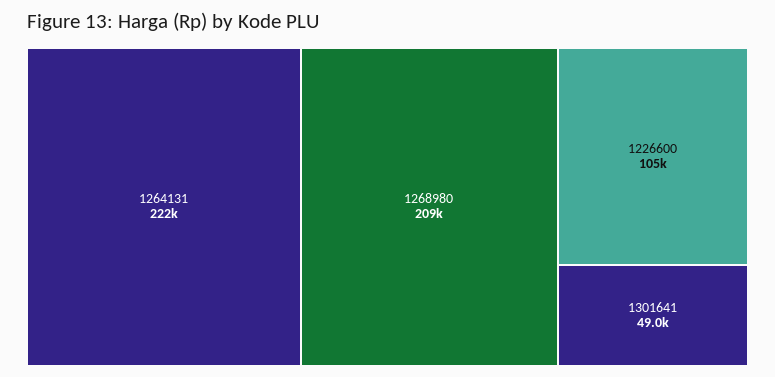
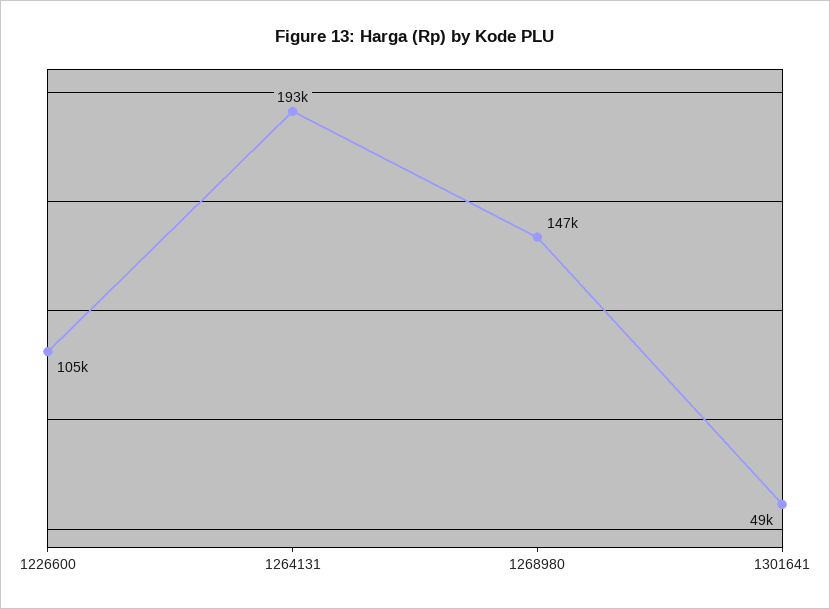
1264131: 222000 -> 193000
1268980: 209000 -> 147000

